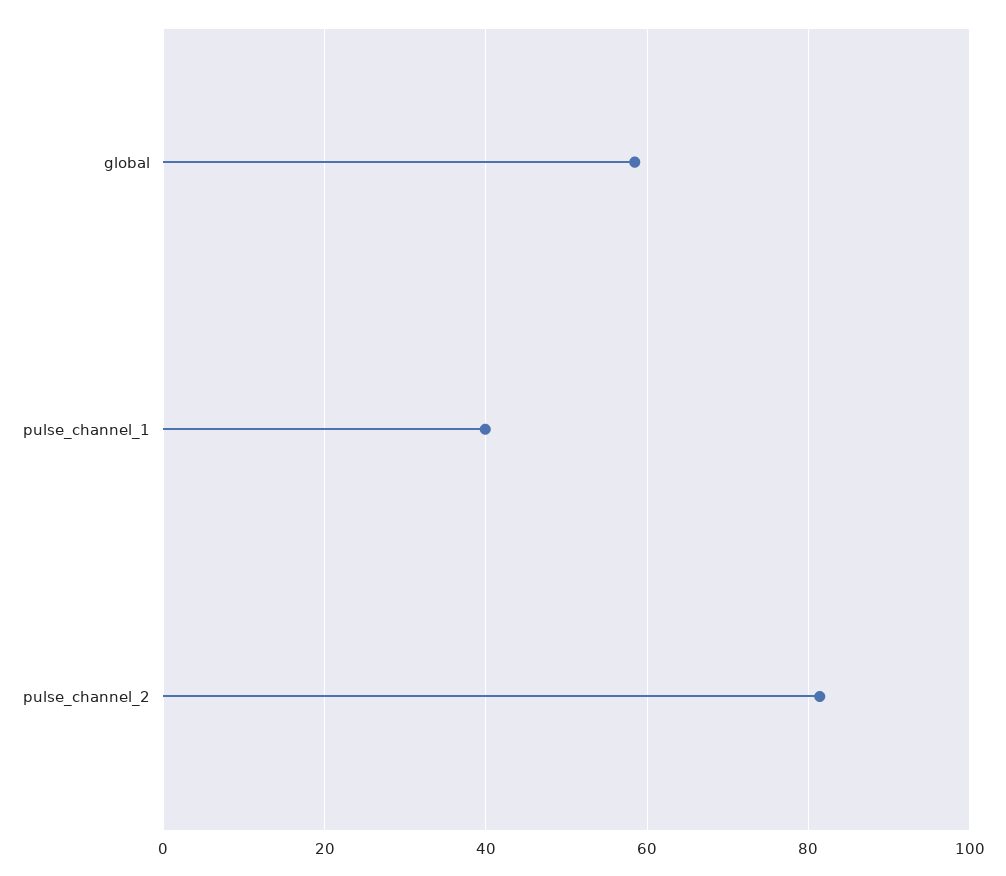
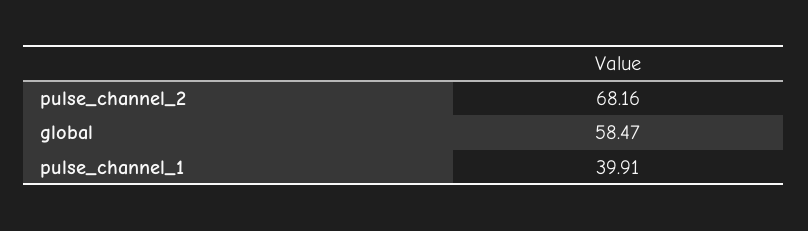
pulse_channel_2: 82 -> 68.16

